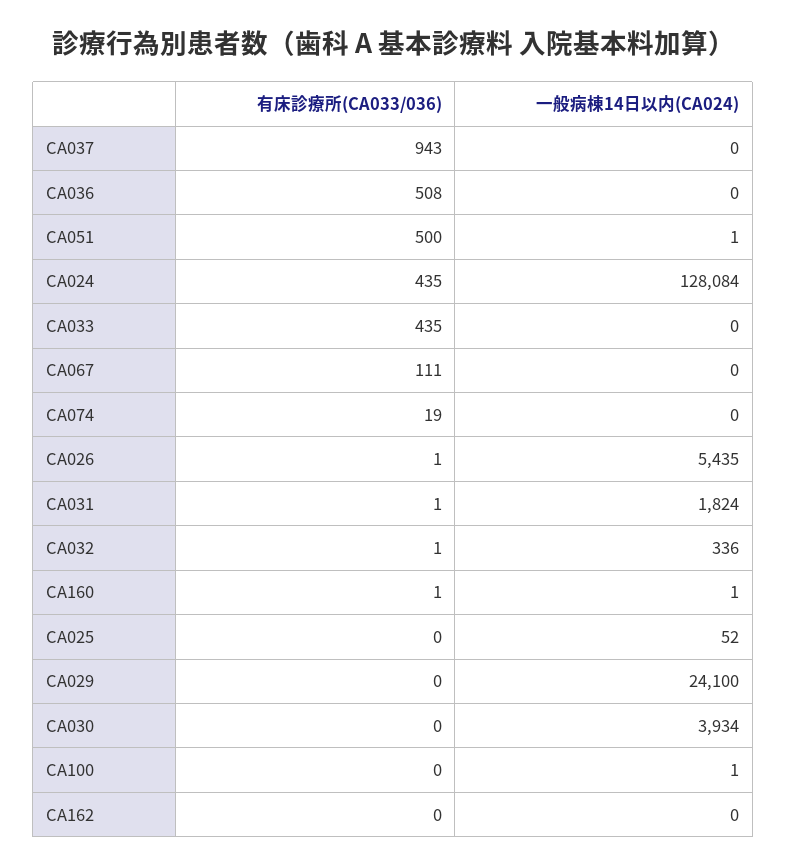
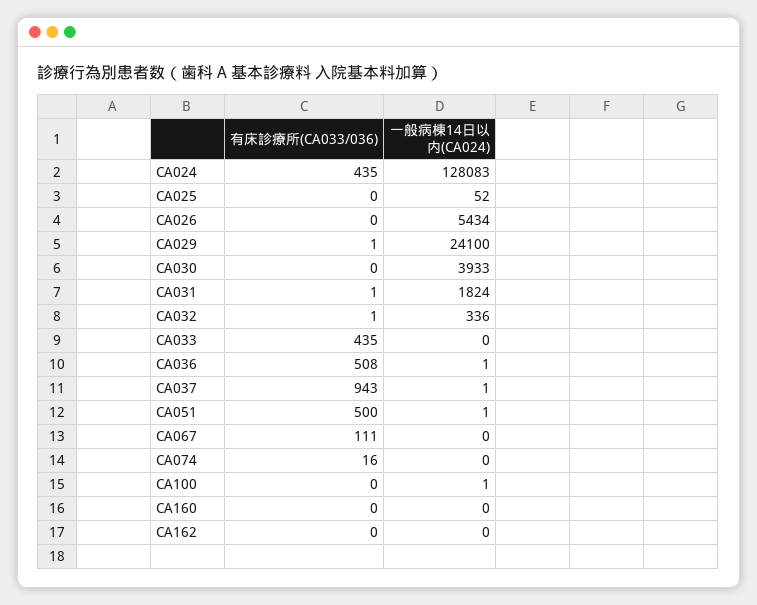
一般病棟14日以内(CA024), CA037: 0 -> 1
一般病棟14日以内(CA024), CA036: 0 -> 1
一般病棟14日以内(CA024), CA024: 128084 -> 128083
有床診療所(CA033/036), CA074: 19 -> 16
有床診療所(CA033/036), CA026: 1 -> 0
一般病棟14日以内(CA024), CA026: 5435 -> 5434
有床診療所(CA033/036), CA160: 1 -> 0
一般病棟14日以内(CA024), CA160: 1 -> 0
有床診療所(CA033/036), CA029: 0 -> 1
一般病棟14日以内(CA024), CA030: 3934 -> 3933

